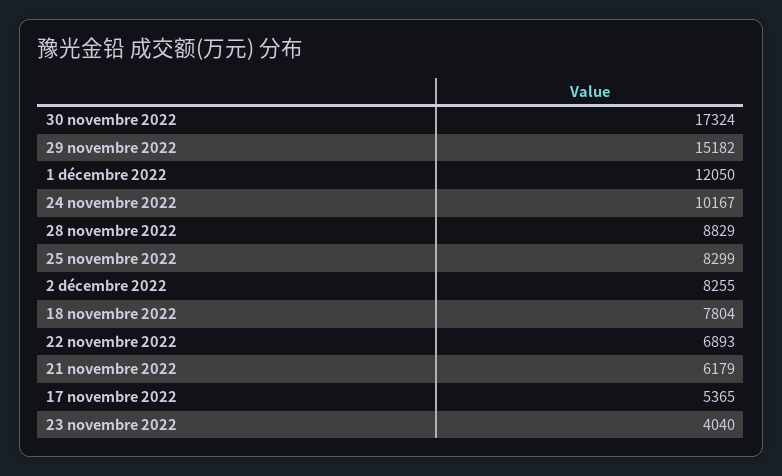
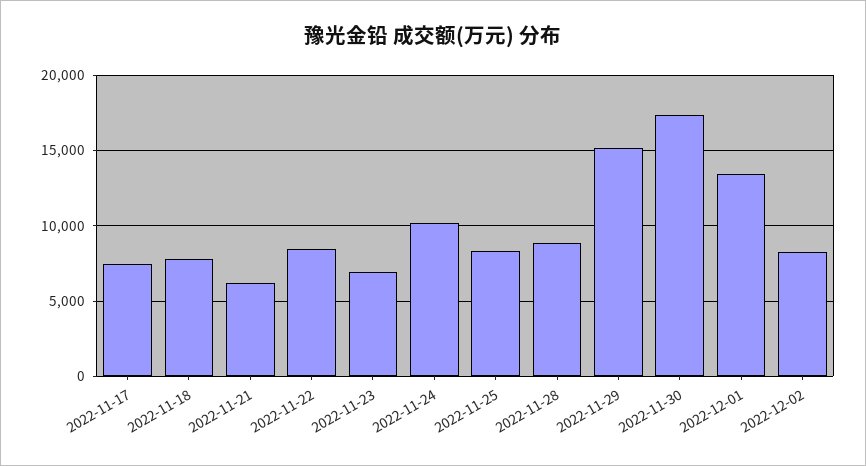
1 décembre 2022: 12050 -> 13500
22 novembre 2022: 6893 -> 8500
17 novembre 2022: 5365 -> 7500
23 novembre 2022: 4040 -> 7000

